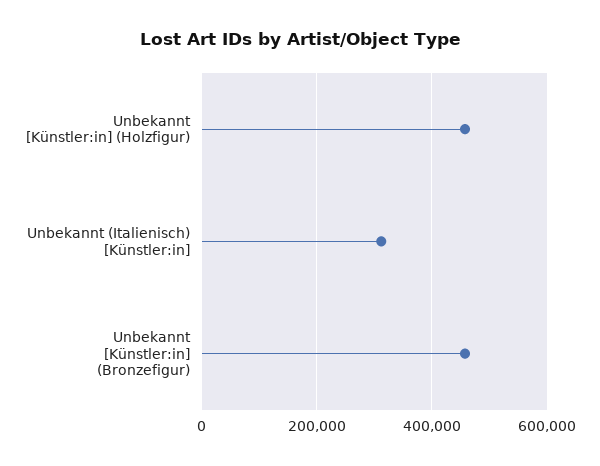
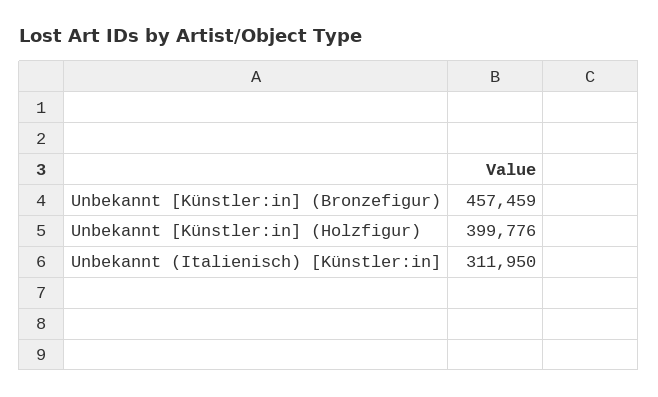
Unbekannt [Künstler:in] (Holzfigur): 460000 -> 399776

